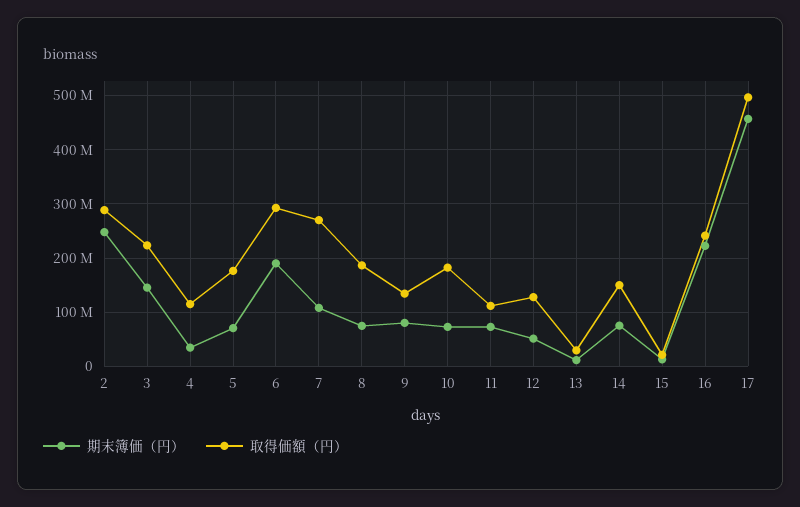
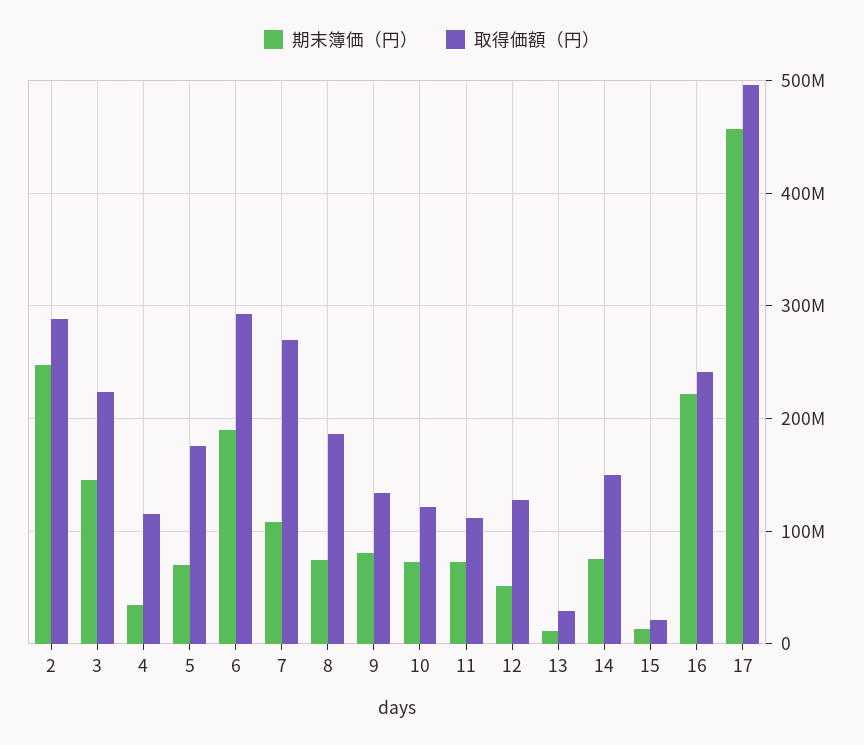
取得価額（円）, 10: 180000000 -> 120000000

